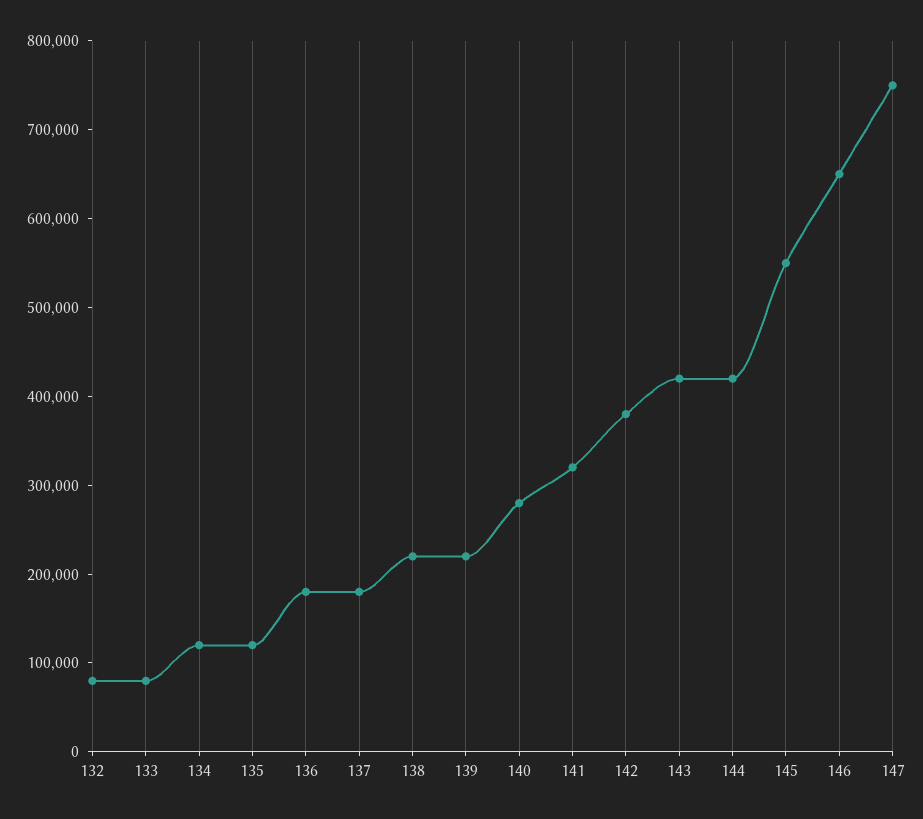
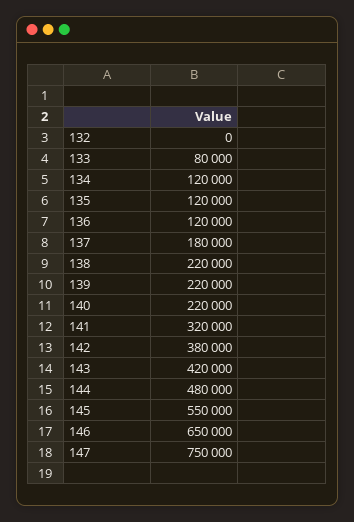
132: 80000 -> 0
136: 180000 -> 120000
140: 280000 -> 220000
144: 420000 -> 480000

